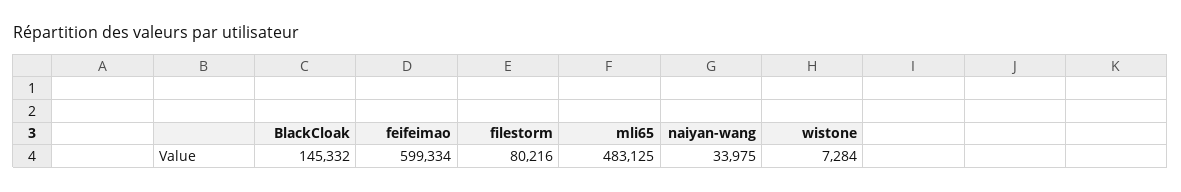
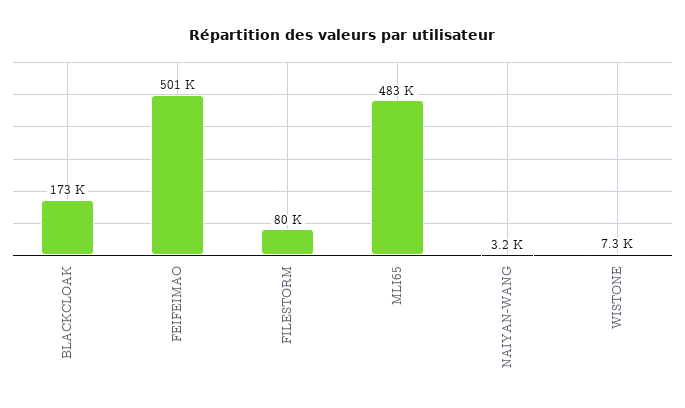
BlackCloak: 145332 -> 173000
feifeimao: 599334 -> 501000
naiyan-wang: 33975 -> 3200

